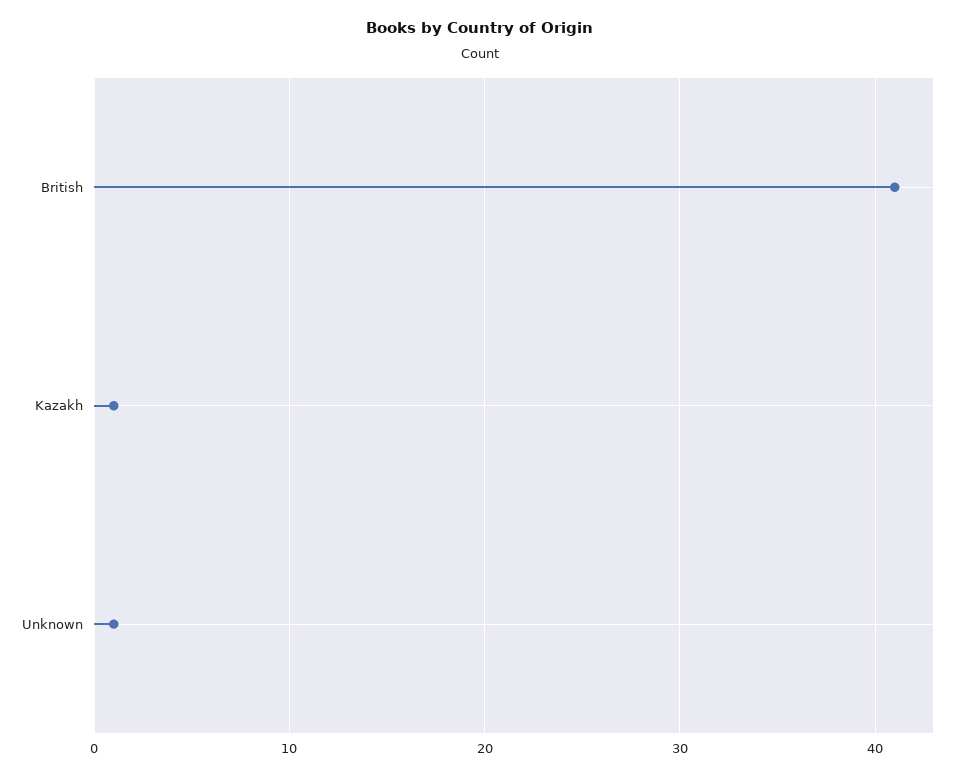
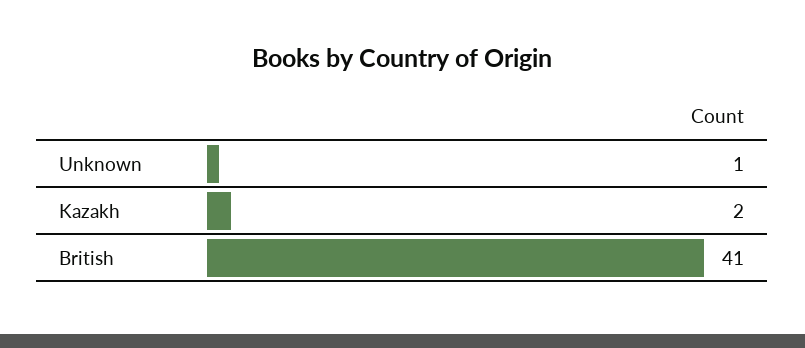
Kazakh: 1 -> 2

